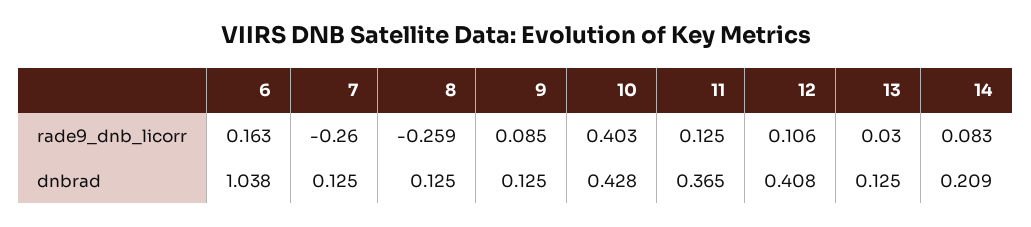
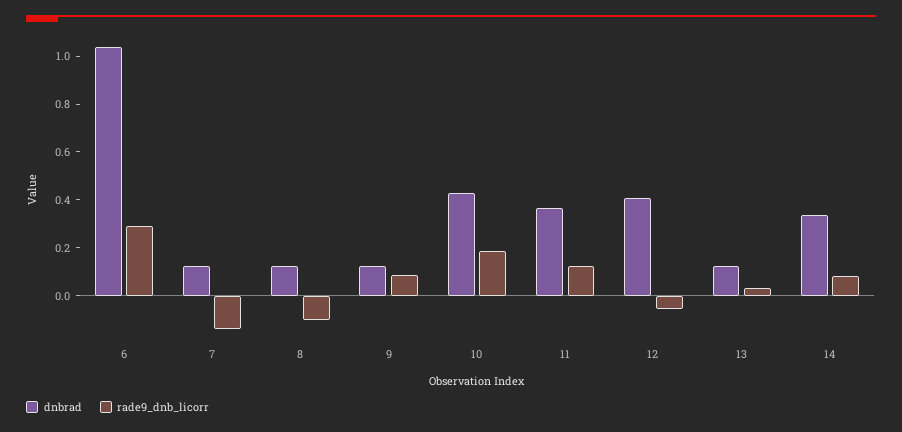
rade9_dnb_licorr, 6: 0.163 -> 0.3
rade9_dnb_licorr, 7: -0.26 -> -0.15
rade9_dnb_licorr, 8: -0.259 -> -0.1
rade9_dnb_licorr, 10: 0.403 -> 0.2
rade9_dnb_licorr, 12: 0.106 -> -0.05
dnbrad, 14: 0.209 -> 0.35

